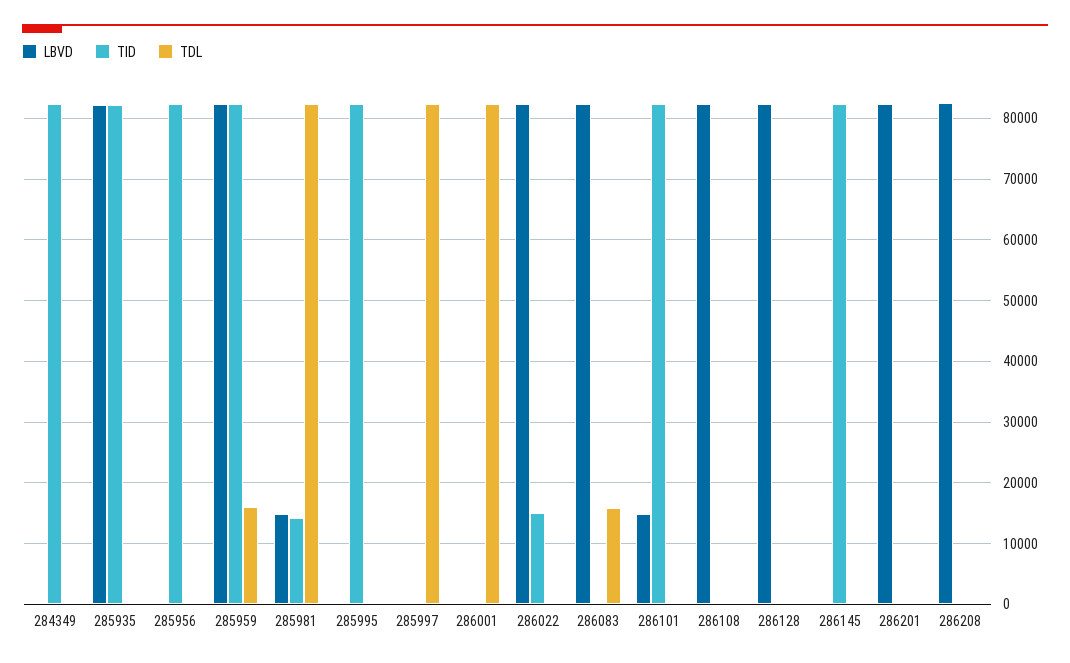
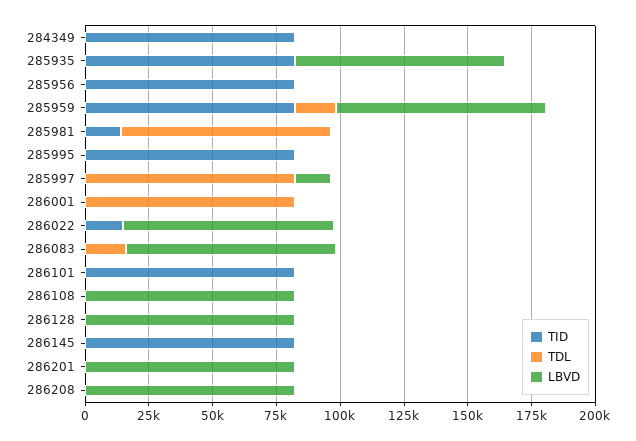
LBVD, 285981: 15000 -> 0
LBVD, 285997: 0 -> 15000
LBVD, 286101: 15000 -> 0

